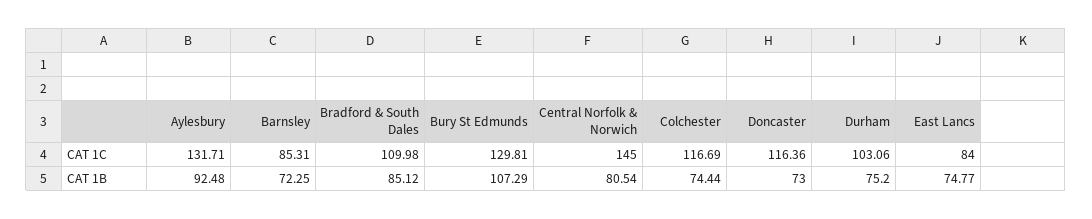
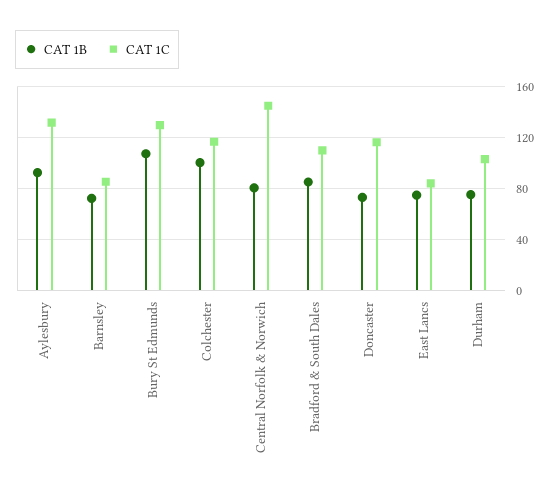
CAT 1B, Colchester: 74.44 -> 100

